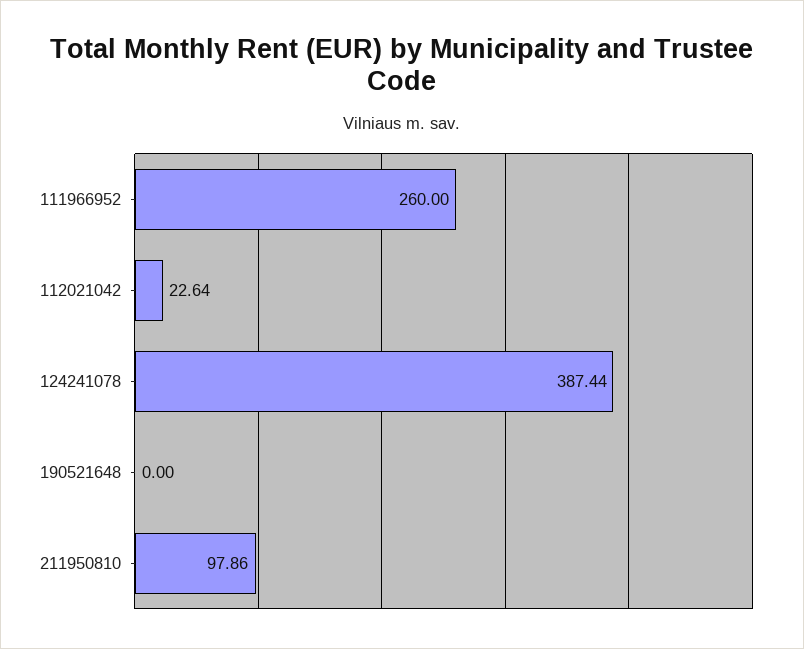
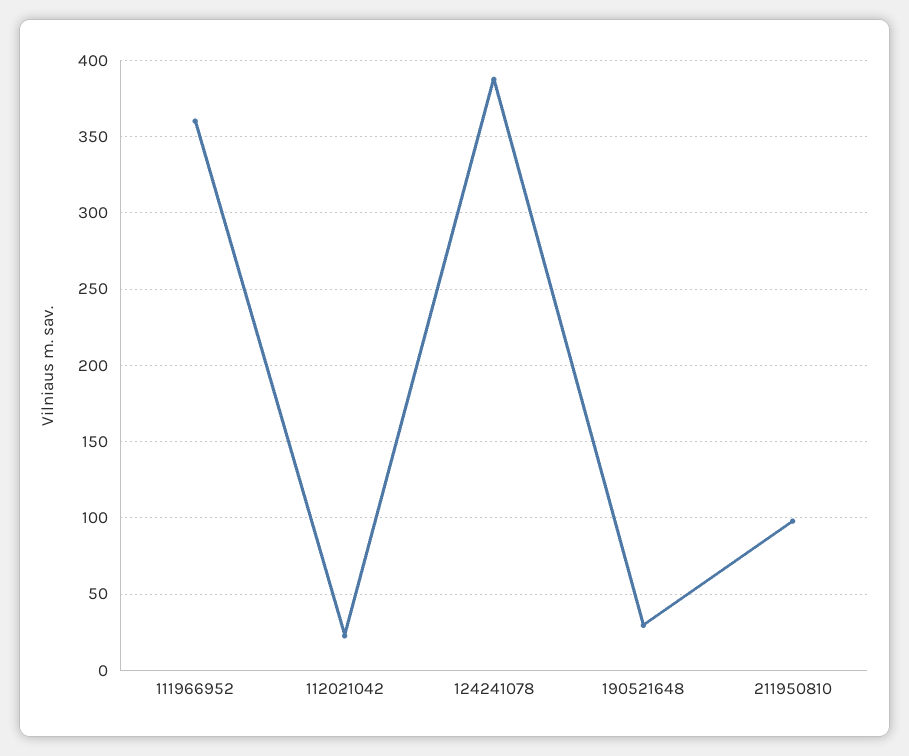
111966952: 260 -> 360
190521648: 0 -> 30

